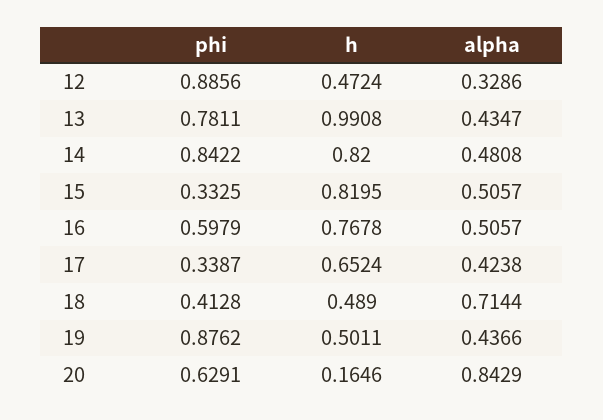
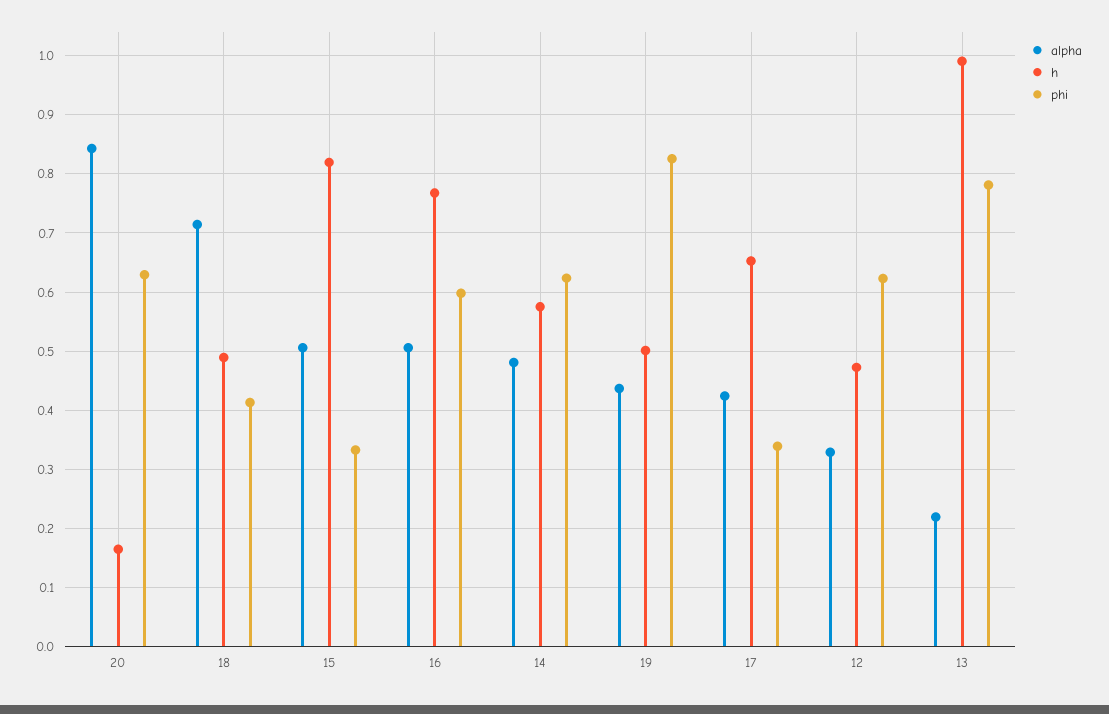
phi, 12: 0.8856 -> 0.62
alpha, 13: 0.4347 -> 0.22
phi, 14: 0.8422 -> 0.62
h, 14: 0.82 -> 0.58
phi, 19: 0.8762 -> 0.82

